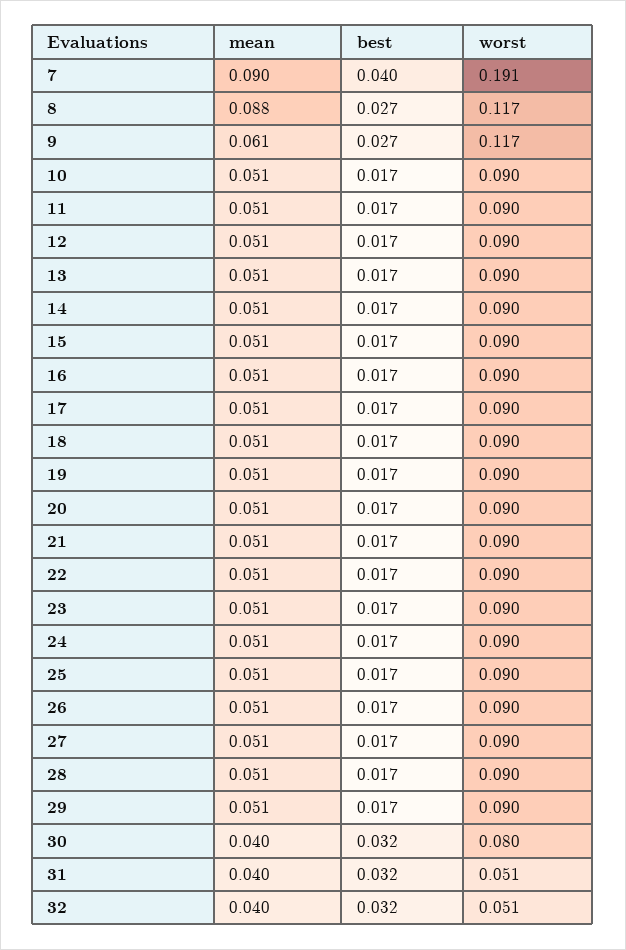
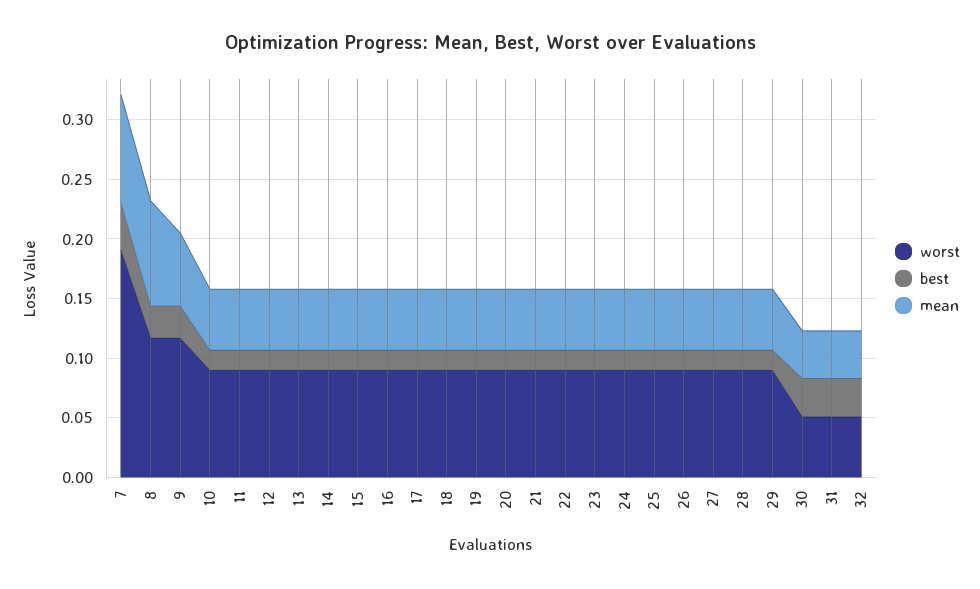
worst, 30: 0.08 -> 0.05

